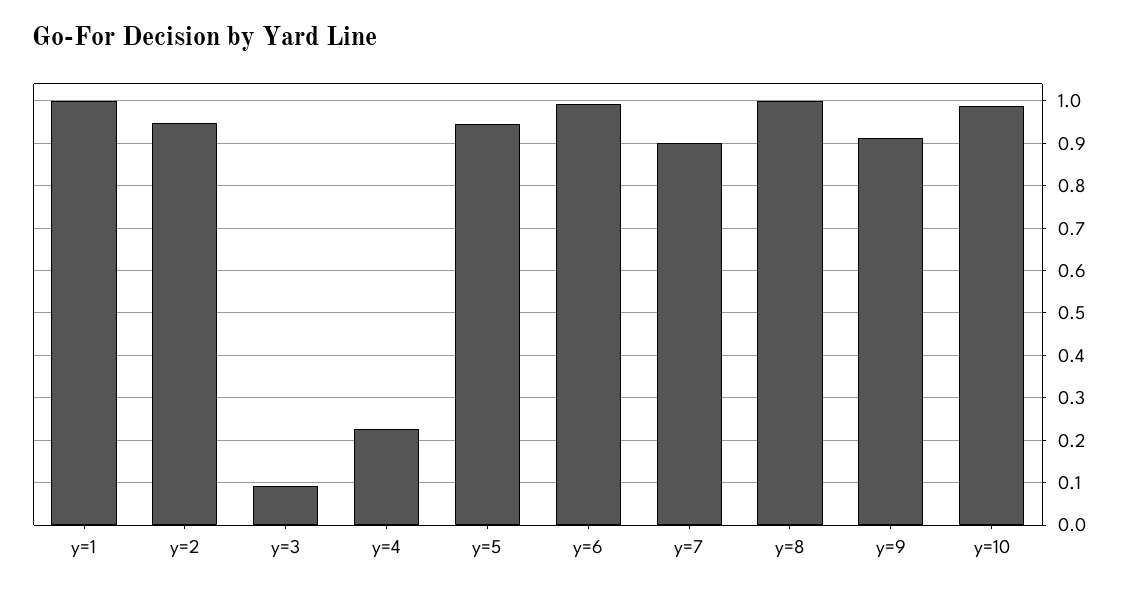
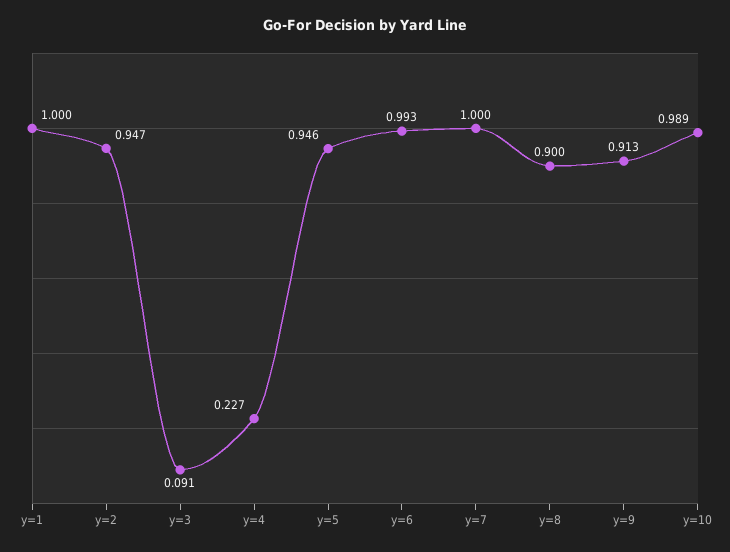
y=7: 0.9 -> 1
y=8: 1 -> 0.9

